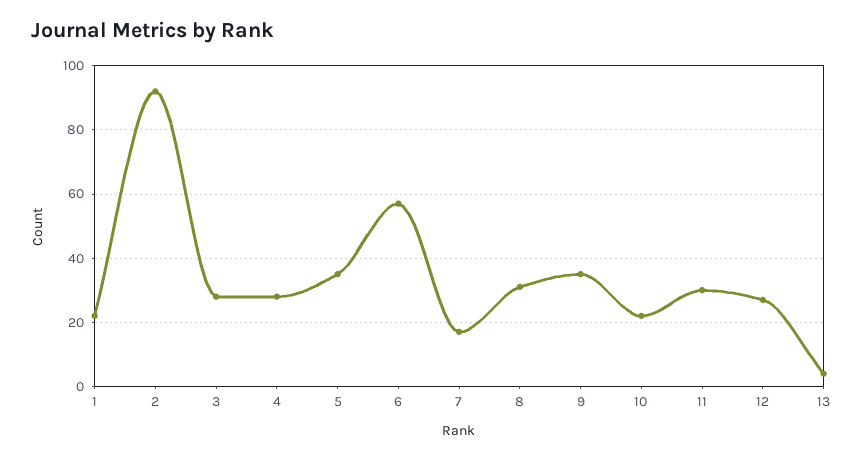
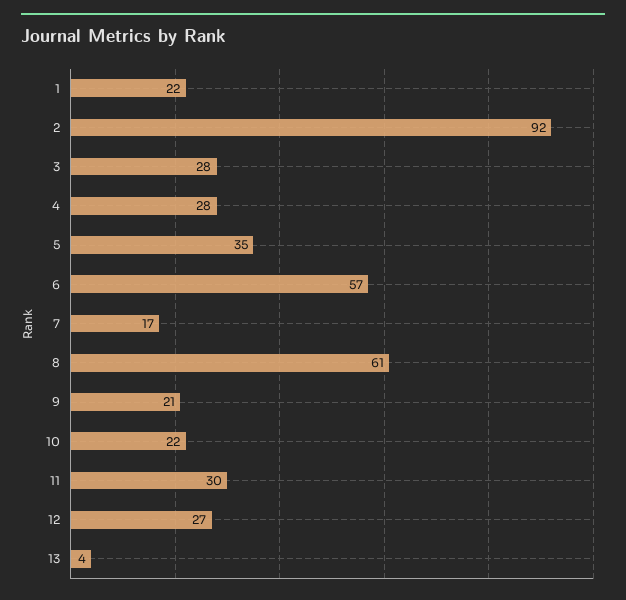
8: 30 -> 61
9: 35 -> 21

